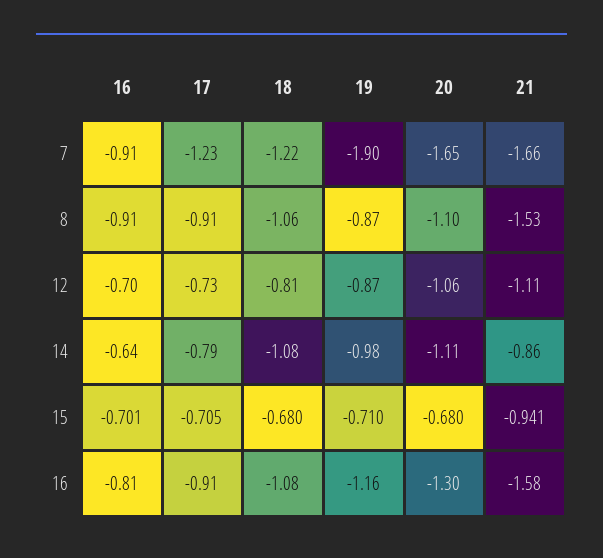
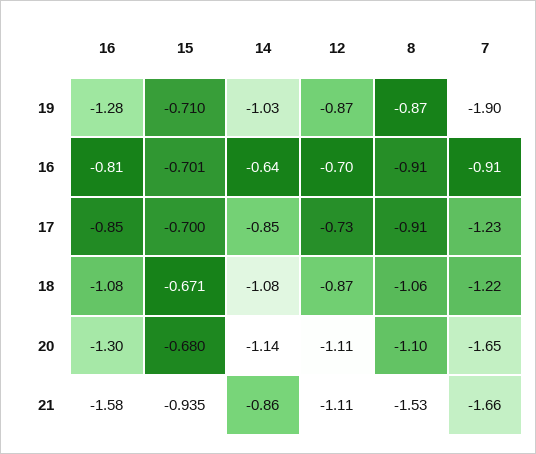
18, 12: -0.81 -> -0.87
20, 12: -1.06 -> -1.11
17, 14: -0.79 -> -0.85
19, 14: -0.98 -> -1.03
20, 14: -1.11 -> -1.14
17, 15: -0.705 -> -0.7
18, 15: -0.68 -> -0.671
21, 15: -0.941 -> -0.935
17, 16: -0.91 -> -0.85
19, 16: -1.16 -> -1.28

